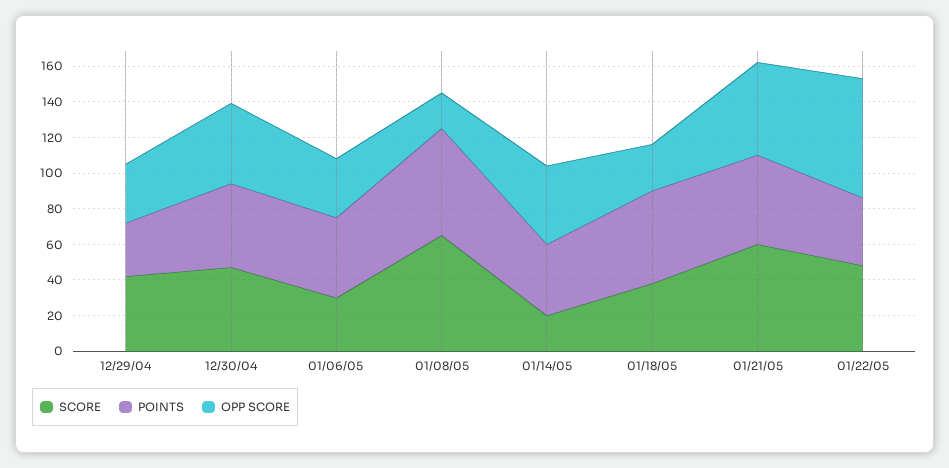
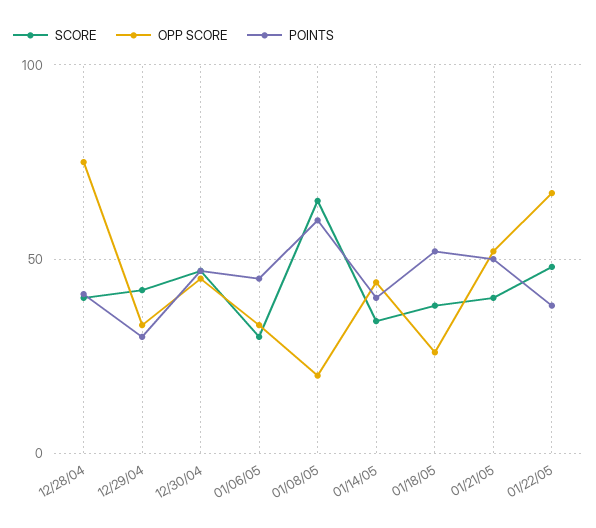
SCORE, 01/14/05: 20 -> 35
SCORE, 01/21/05: 60 -> 40
SCORE, 12/28/04: none -> 40
OPP SCORE, 12/28/04: none -> 75
POINTS, 12/28/04: none -> 40

